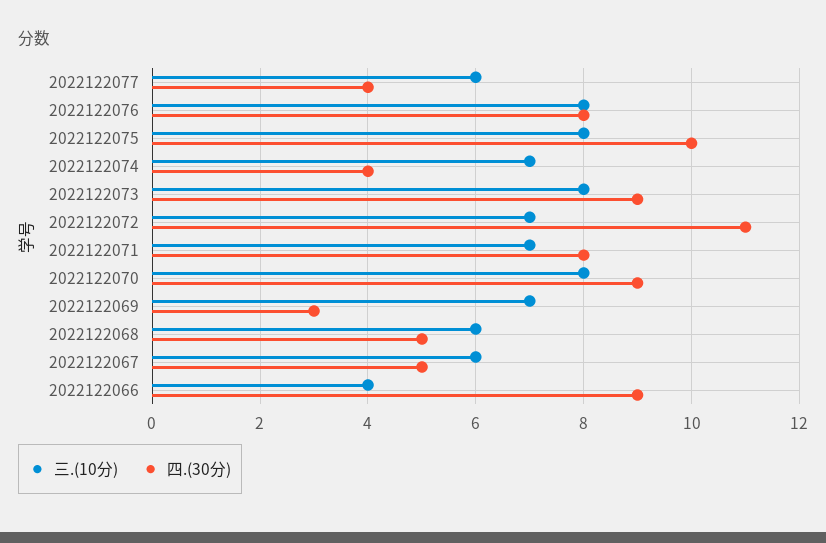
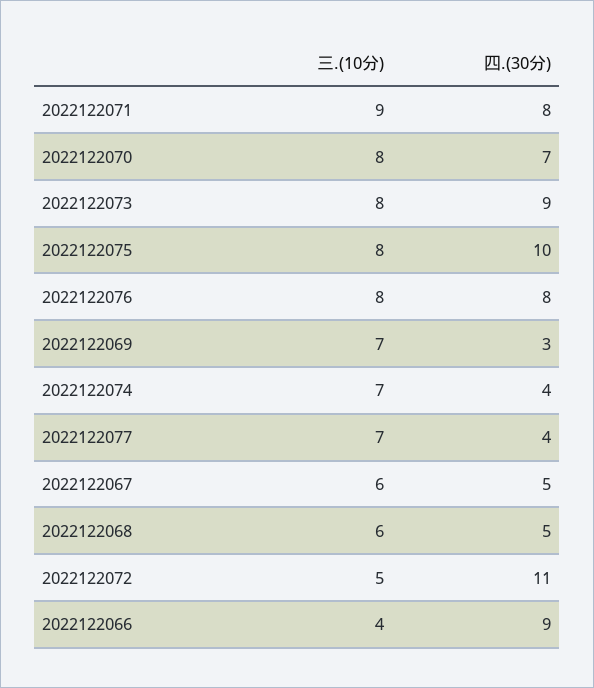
三.(10分), 2022122077: 6 -> 7
三.(10分), 2022122072: 7 -> 5
三.(10分), 2022122071: 7 -> 9
四.(30分), 2022122070: 9 -> 7

